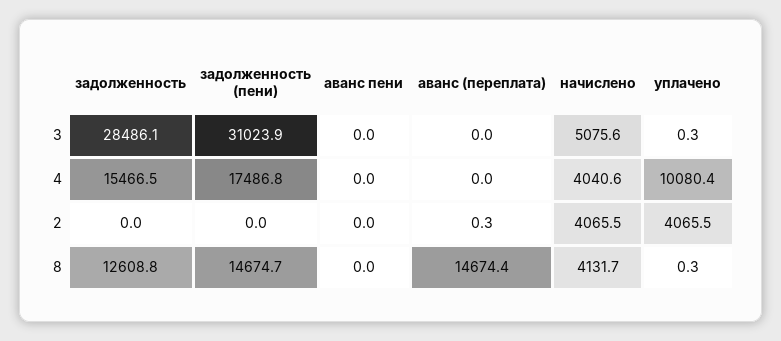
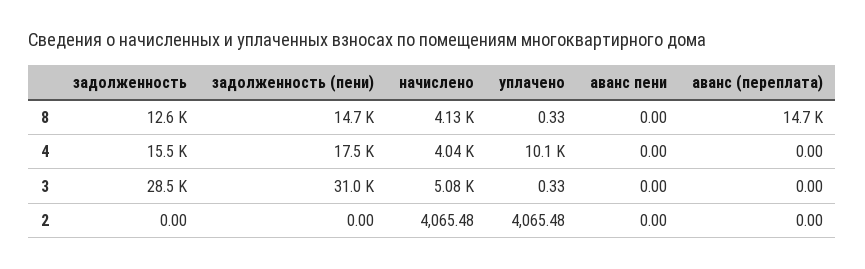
аванс (переплата), 2: 0.3 -> 0

